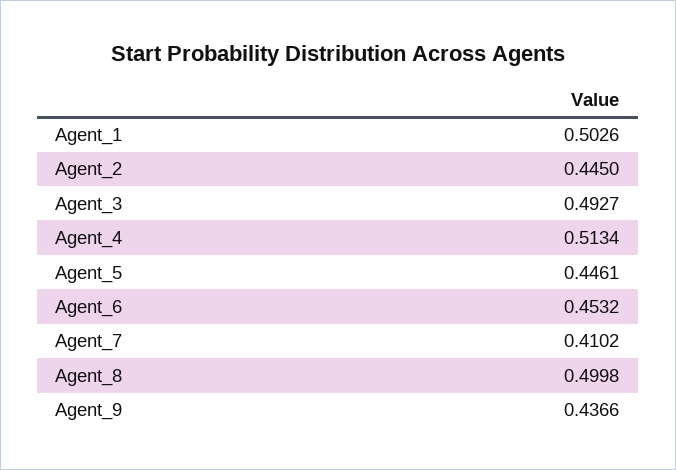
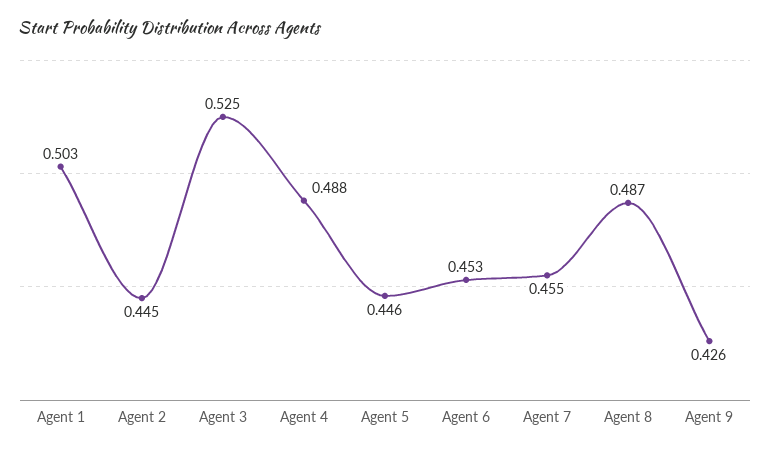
Agent_3: 0.4927 -> 0.525
Agent_4: 0.5134 -> 0.488
Agent_7: 0.4102 -> 0.455
Agent_8: 0.4998 -> 0.487
Agent_9: 0.4366 -> 0.426

